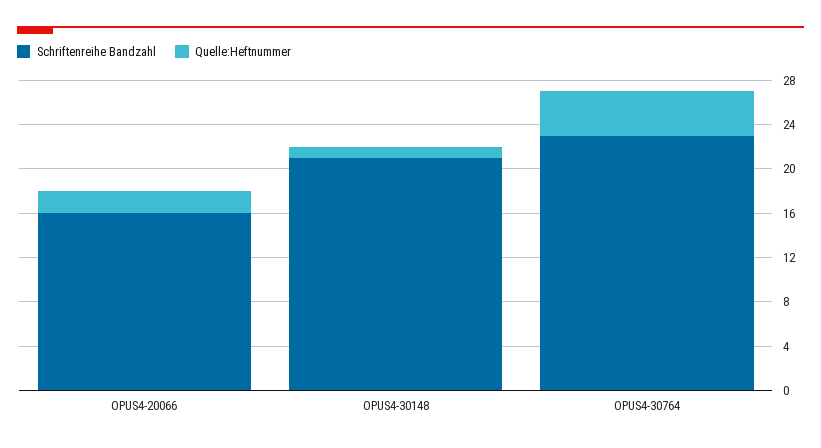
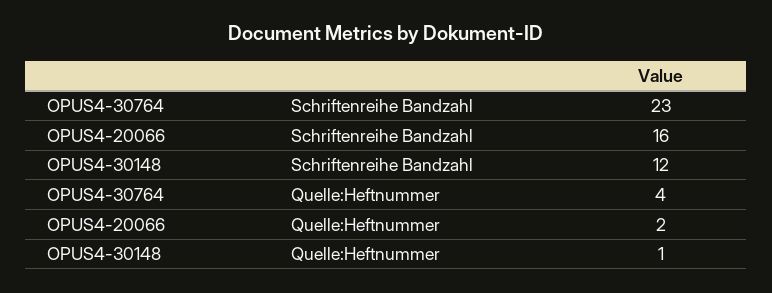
Schriftenreihe Bandzahl, OPUS4-30148: 21 -> 12

